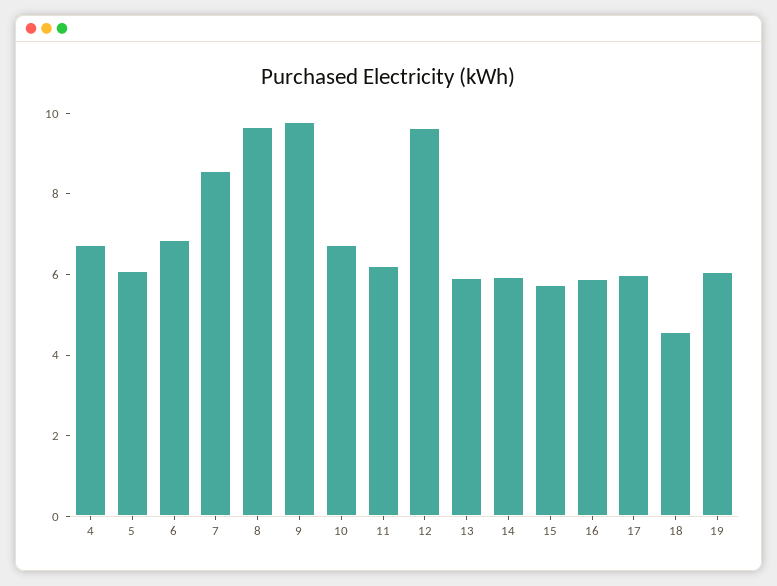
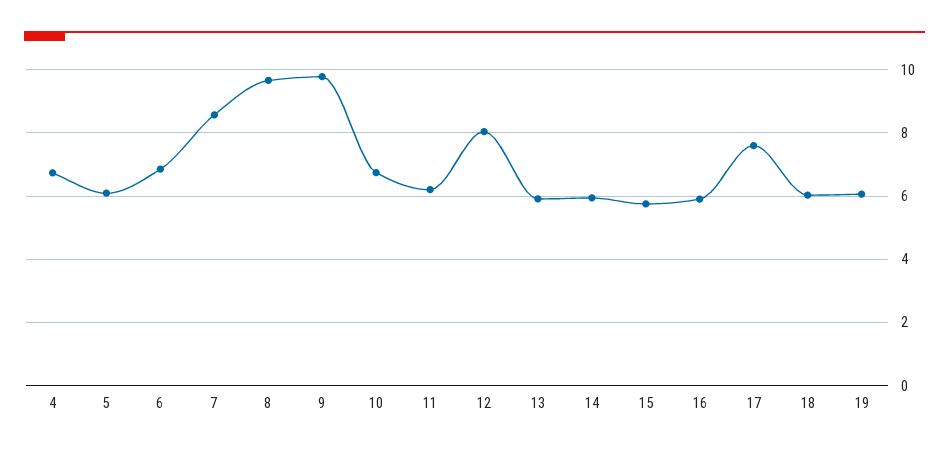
12: 9.5 -> 8
17: 6 -> 7.6
18: 4.5 -> 6

